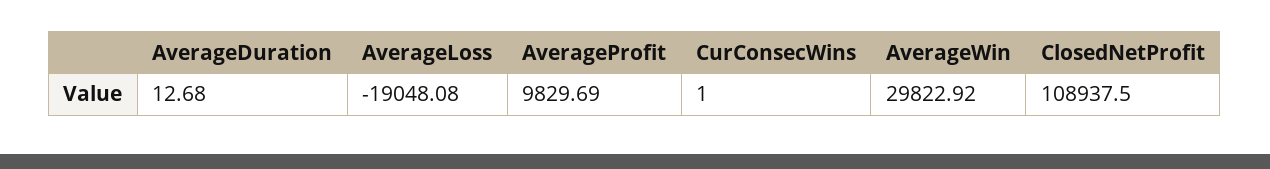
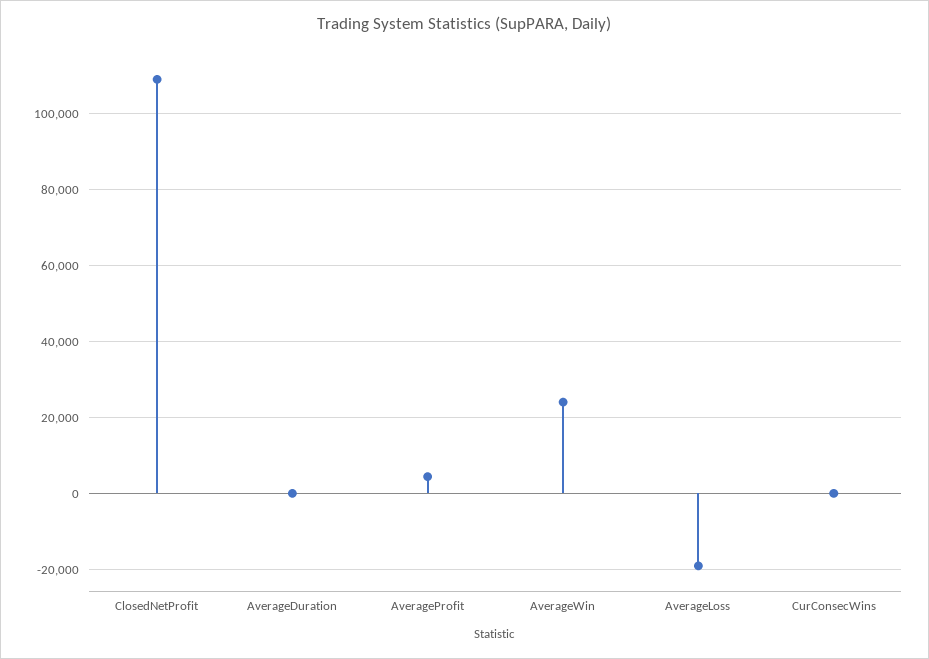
AverageProfit: 9829.69 -> 4000
AverageWin: 29822.92 -> 24000

